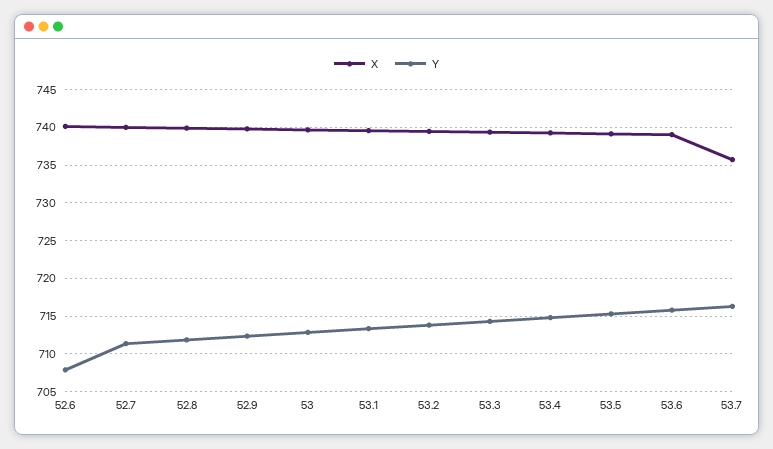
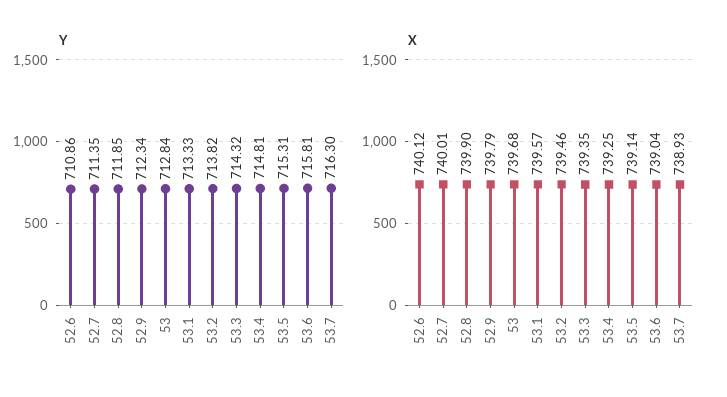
Y, 52.6: 708 -> 710.86
X, 53.7: 736 -> 738.93

